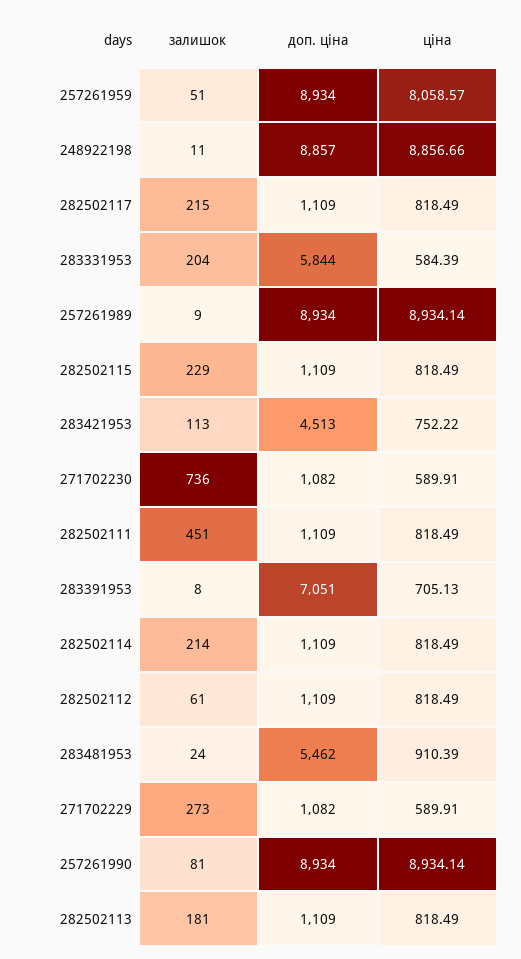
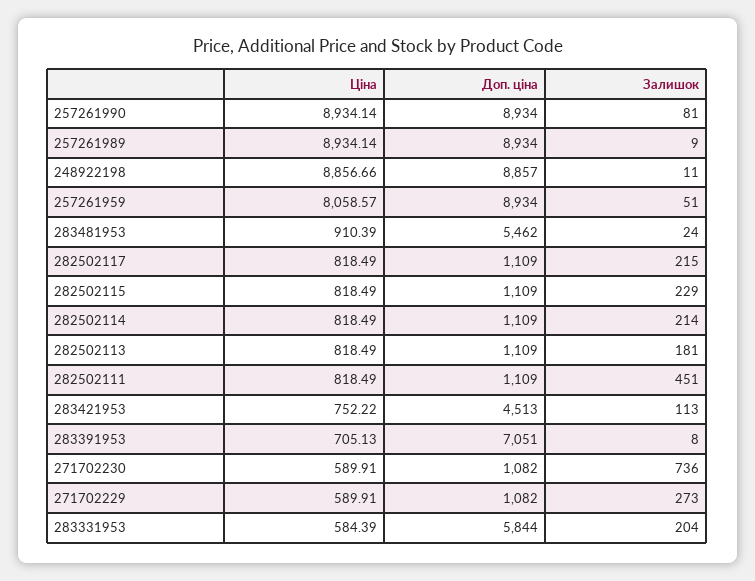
залишок, 282502112: 61 -> none
доп. ціна, 282502112: 1109 -> none
ціна, 282502112: 818.49 -> none

